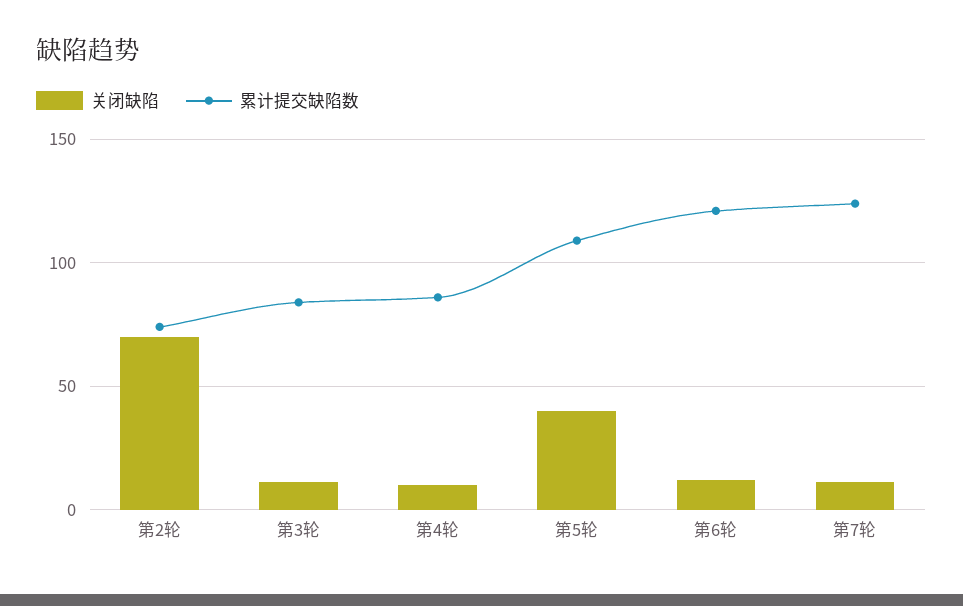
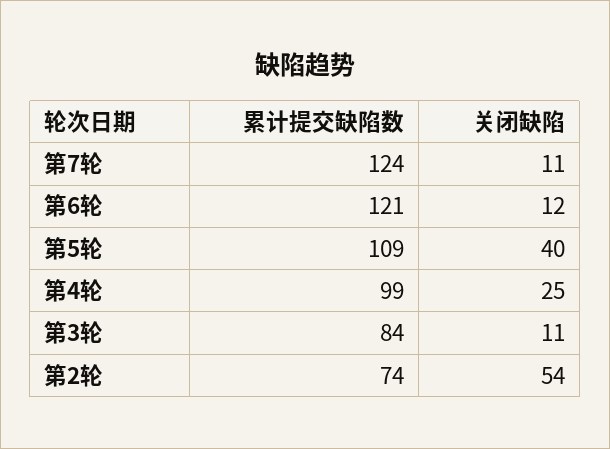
关闭缺陷, 第2轮: 70 -> 54
关闭缺陷, 第4轮: 10 -> 25
累计提交缺陷数, 第4轮: 85 -> 99

